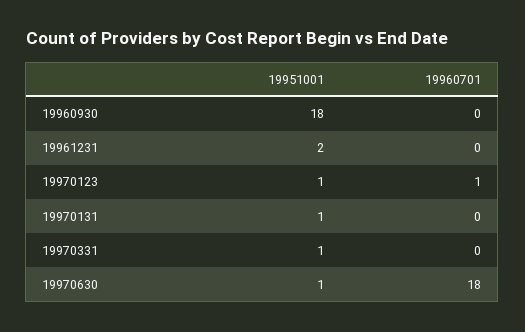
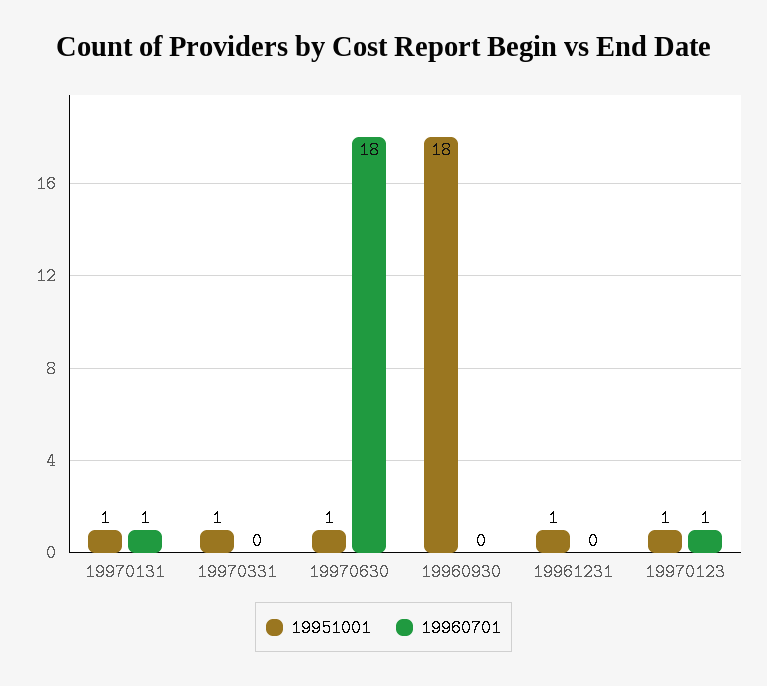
19951001, 19961231: 2 -> 1
19960701, 19970131: 0 -> 1

